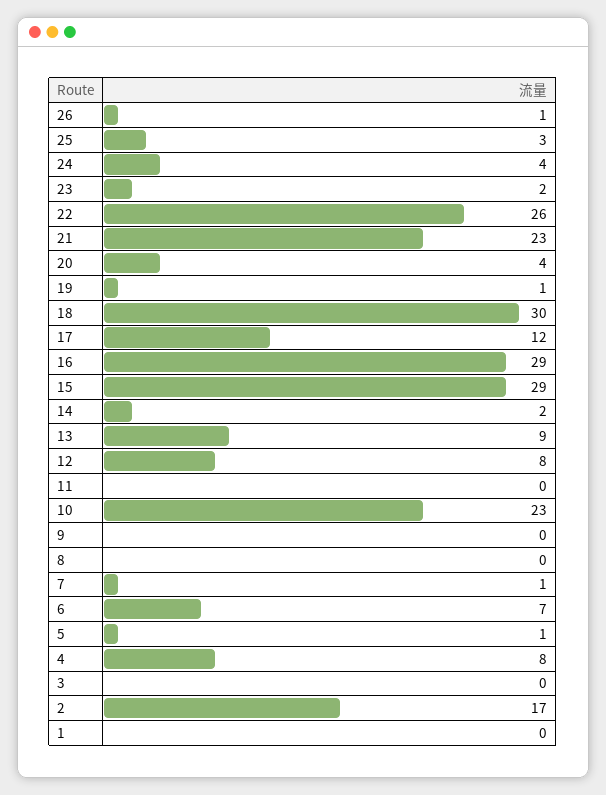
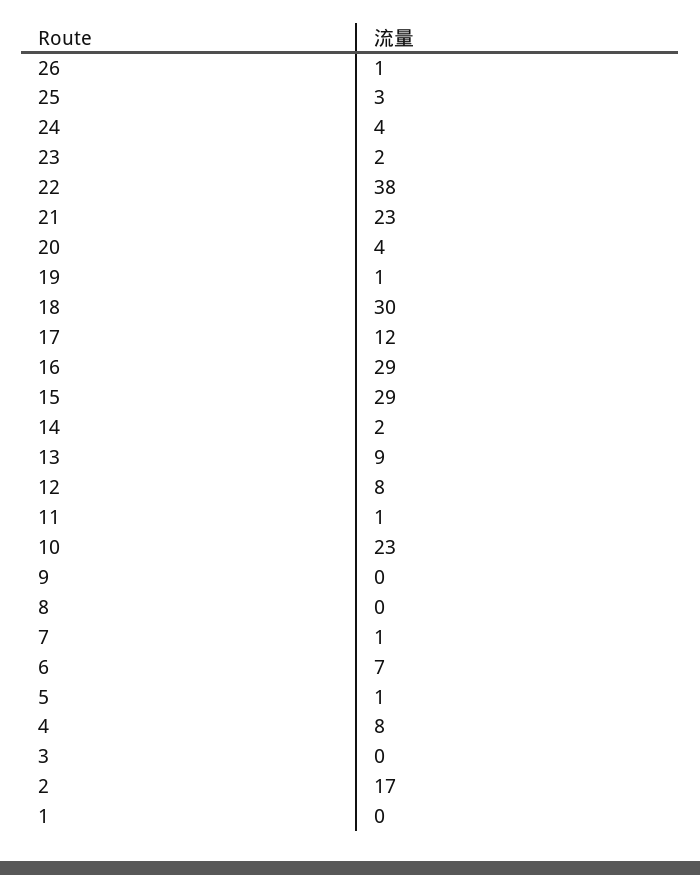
22: 26 -> 38
11: 0 -> 1

